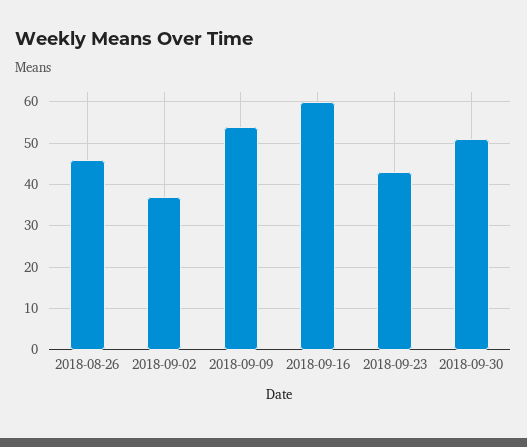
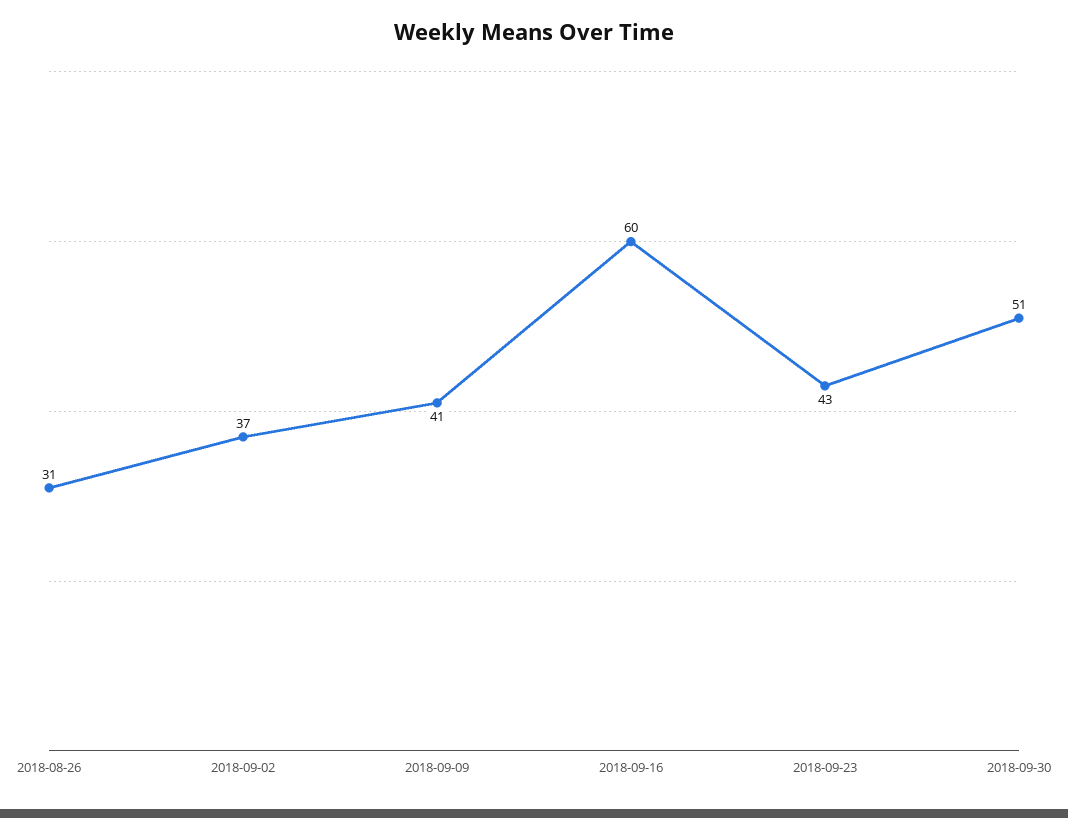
2018-08-26: 45 -> 31
2018-09-09: 55 -> 41

